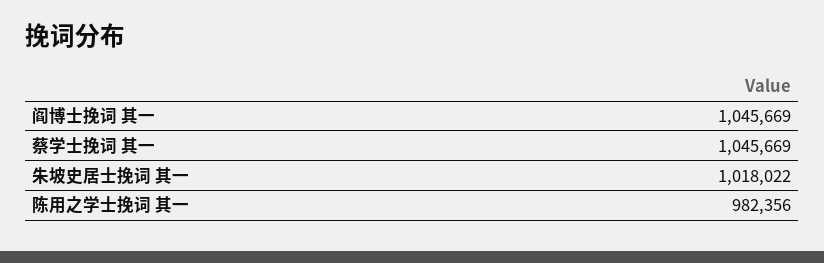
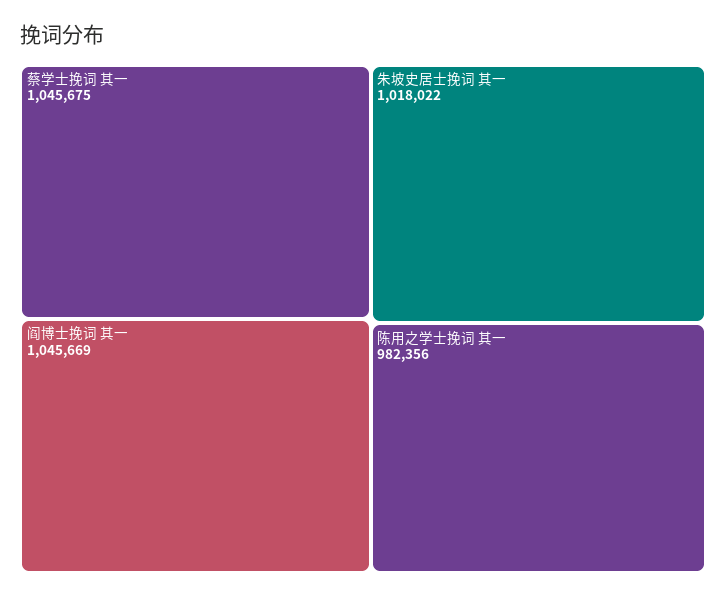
蔡学士挽词 其一: 1045669 -> 1045675

